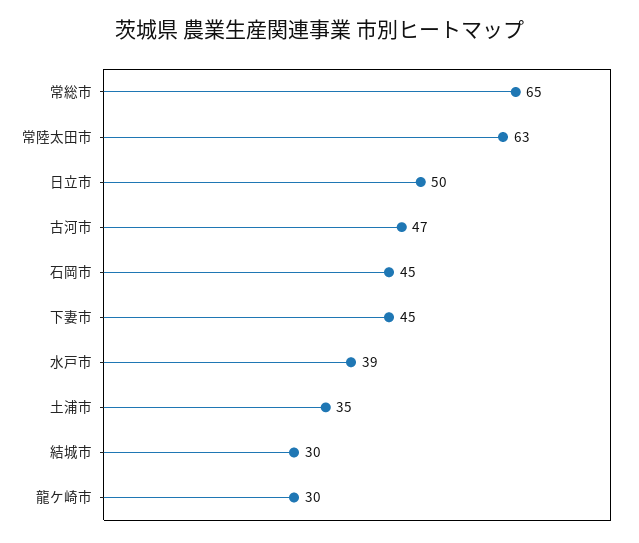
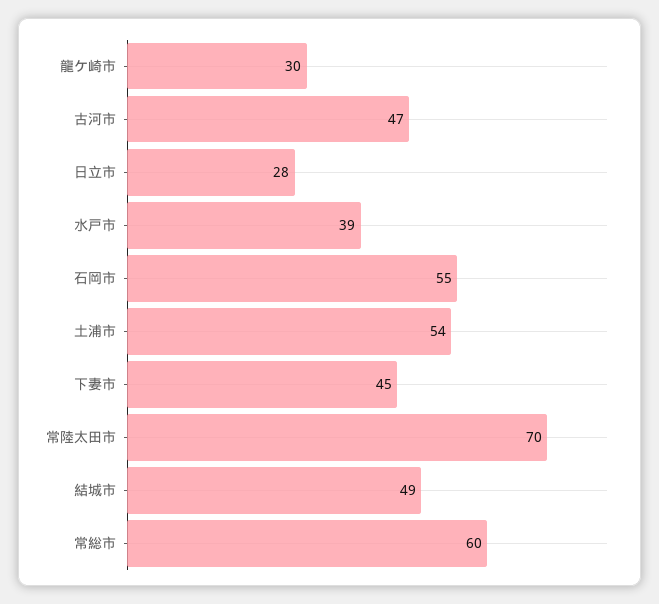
常総市: 65 -> 60
常陸太田市: 63 -> 70
日立市: 50 -> 28
石岡市: 45 -> 55
土浦市: 35 -> 54
結城市: 30 -> 49

